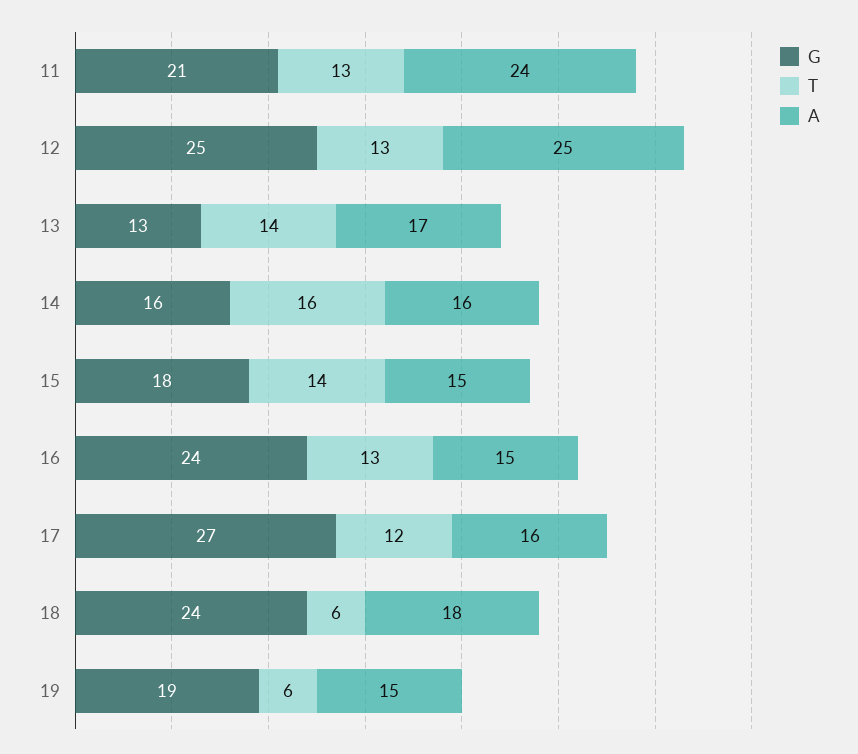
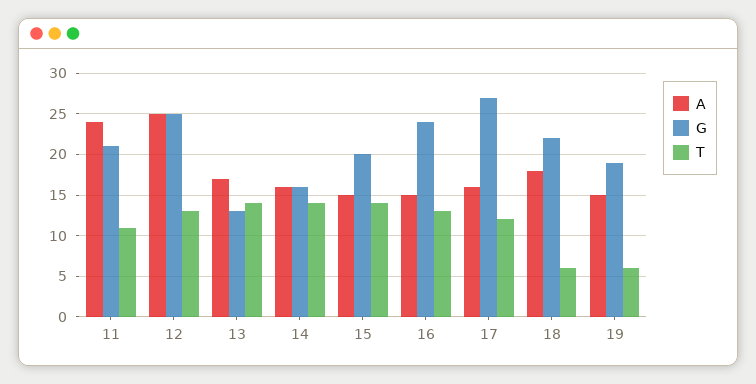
T, 11: 13 -> 11
T, 14: 16 -> 14
G, 15: 18 -> 20
G, 18: 24 -> 22

